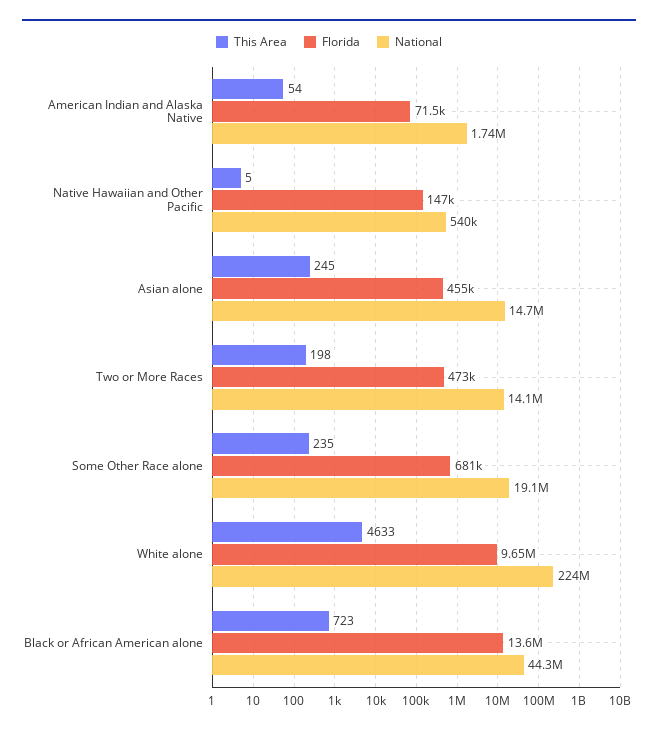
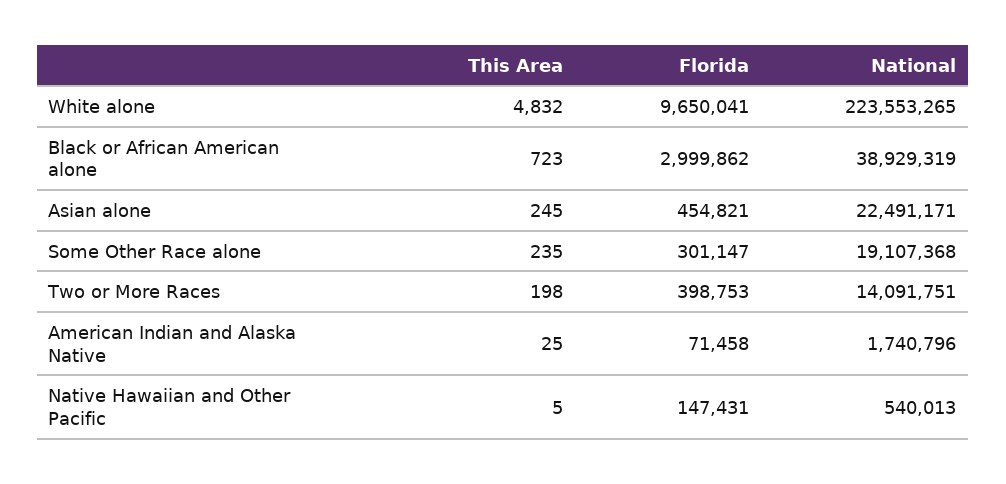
This Area, American Indian and Alaska Native: 54 -> 25
National, Asian alone: 14700000 -> 22491171
Florida, Two or More Races: 473000 -> 398753
Florida, Some Other Race alone: 681000 -> 301147
This Area, White alone: 4633 -> 4832
Florida, Black or African American alone: 13600000 -> 2999862
National, Black or African American alone: 44300000 -> 38929319

